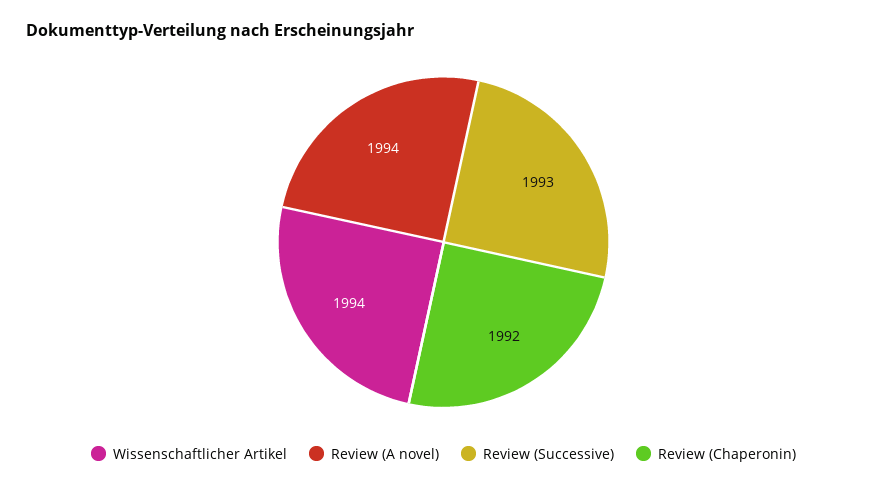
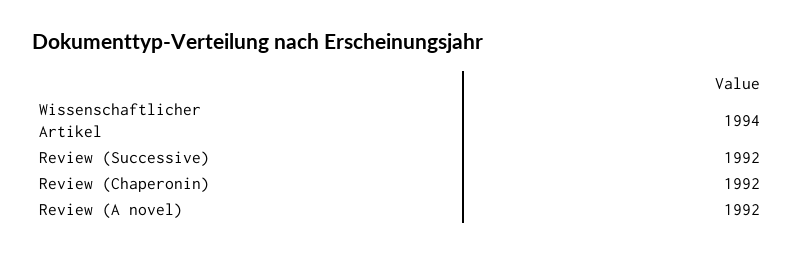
Review (A novel): 1994 -> 1992
Review (Successive): 1993 -> 1992

